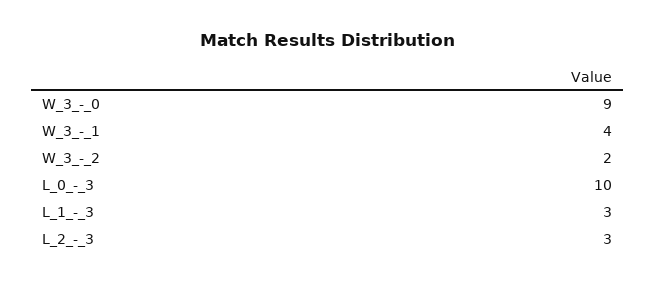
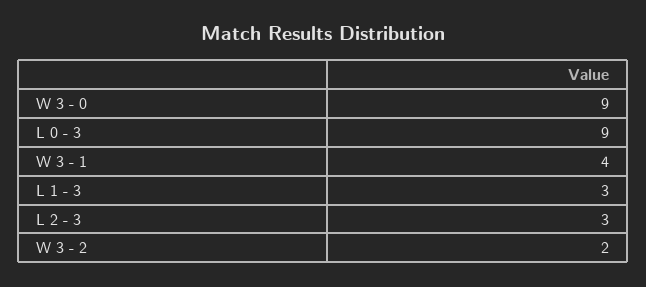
L_0_-_3: 10 -> 9

